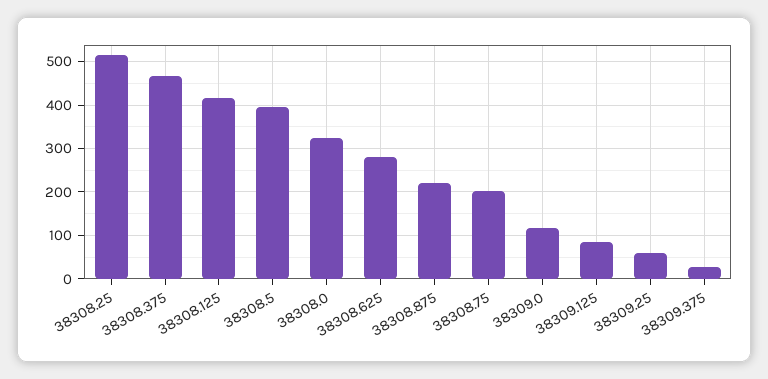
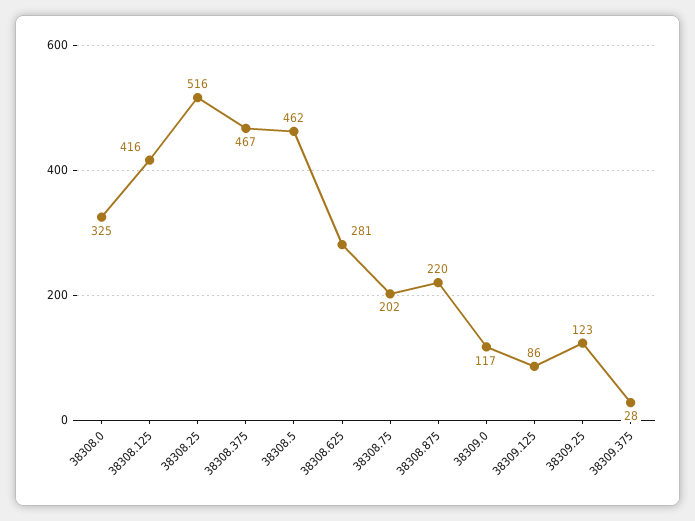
38308.5: 400 -> 462
38309.25: 60 -> 123

